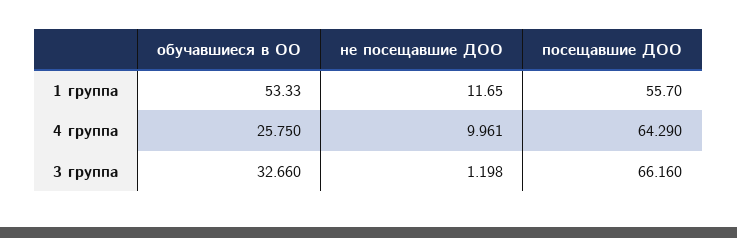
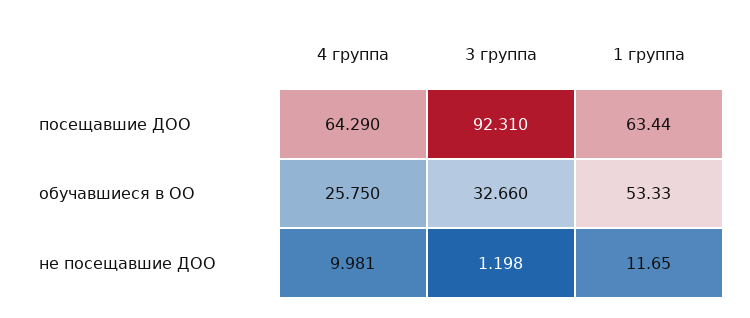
посещавшие ДОО, 1 группа: 55.7 -> 63.44
не посещавшие ДОО, 4 группа: 9.961 -> 9.981
посещавшие ДОО, 3 группа: 66.16 -> 92.31

